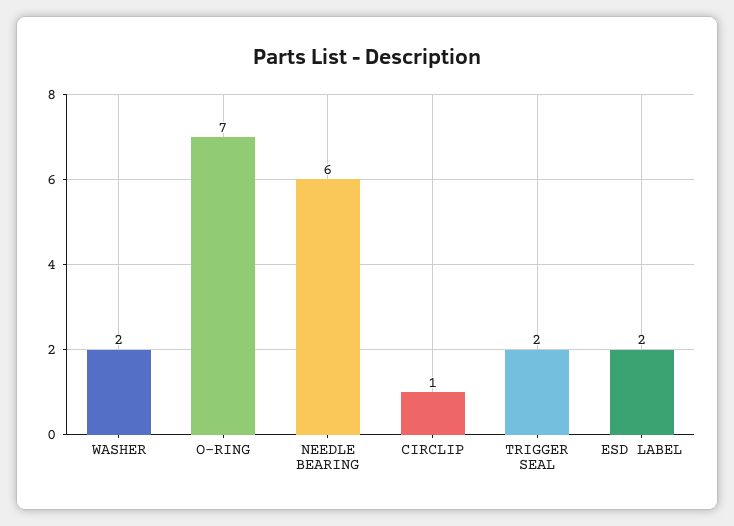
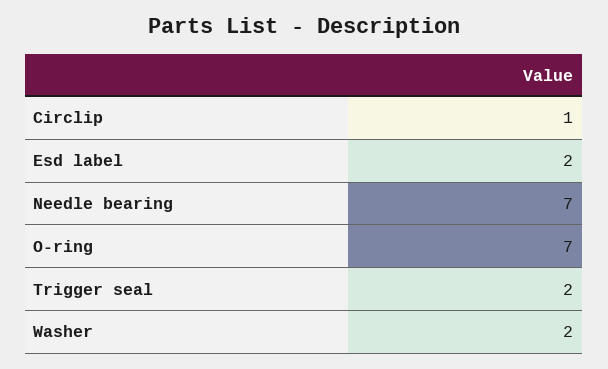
NEEDLE BEARING: 6 -> 7

